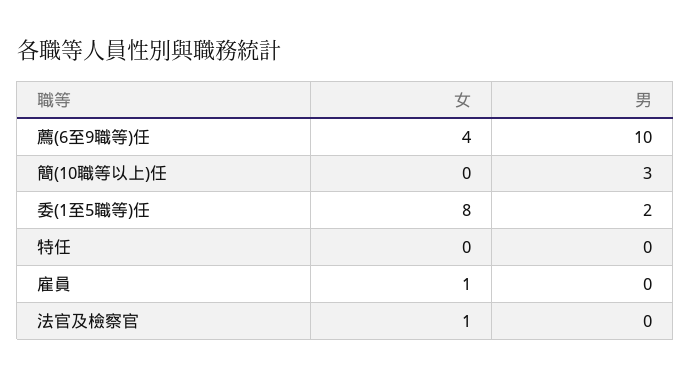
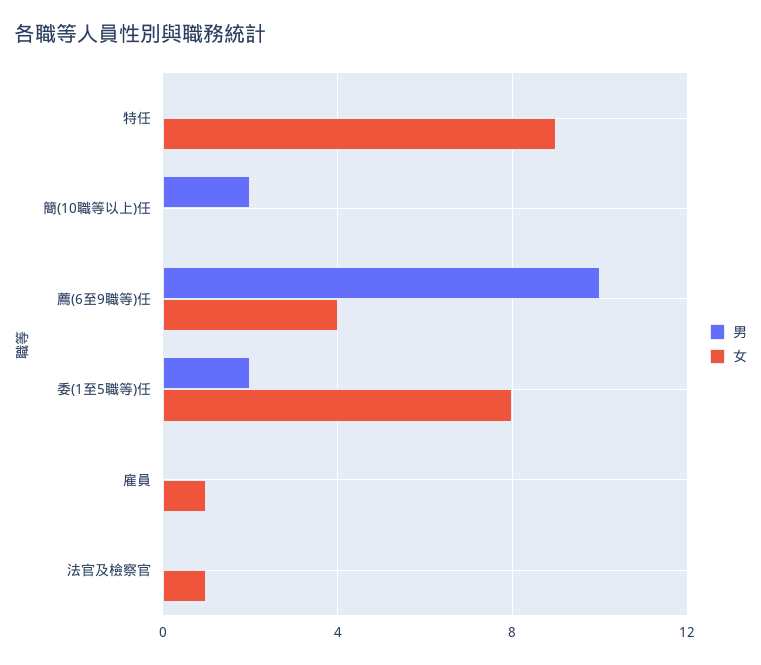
男, 簡(10職等以上)任: 3 -> 2
女, 特任: 0 -> 9

